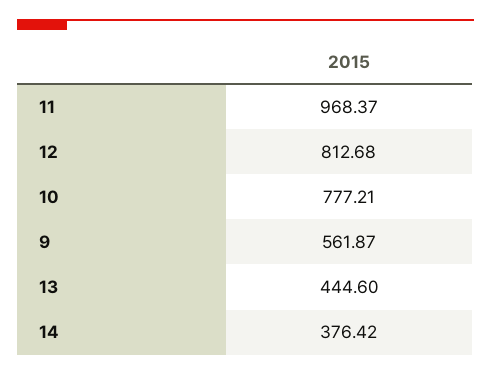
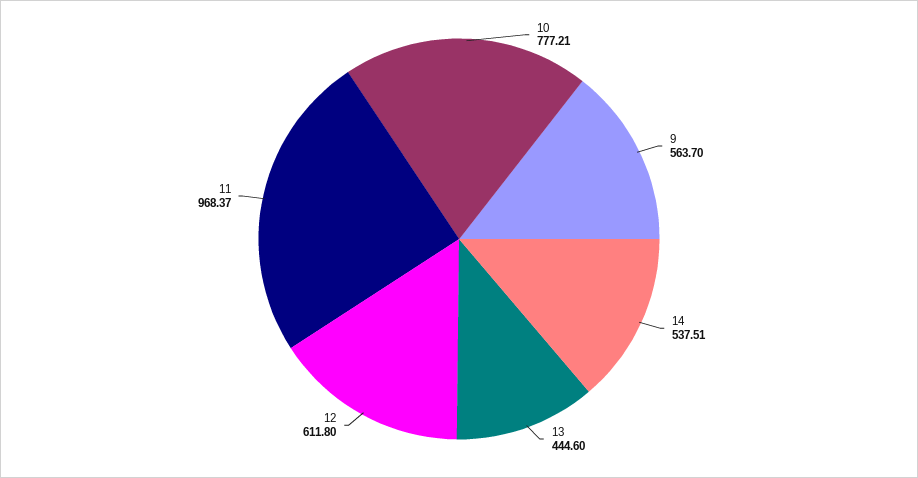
12: 812.68 -> 611.8
9: 561.87 -> 563.7
14: 376.42 -> 537.51

